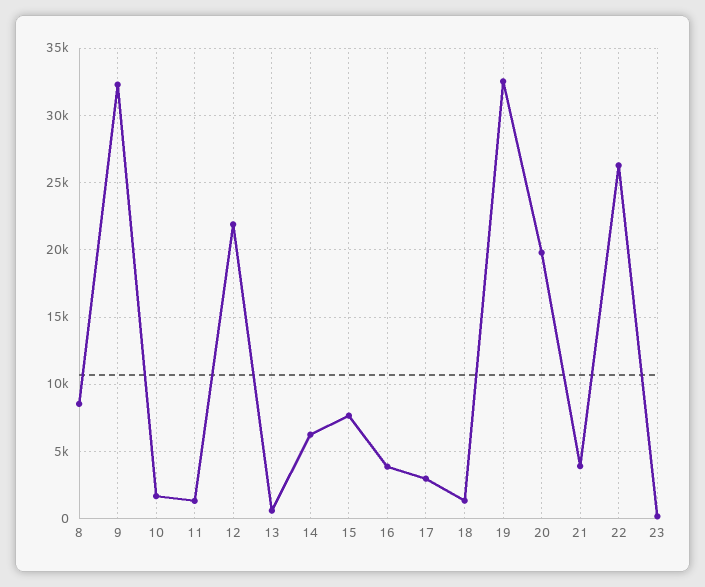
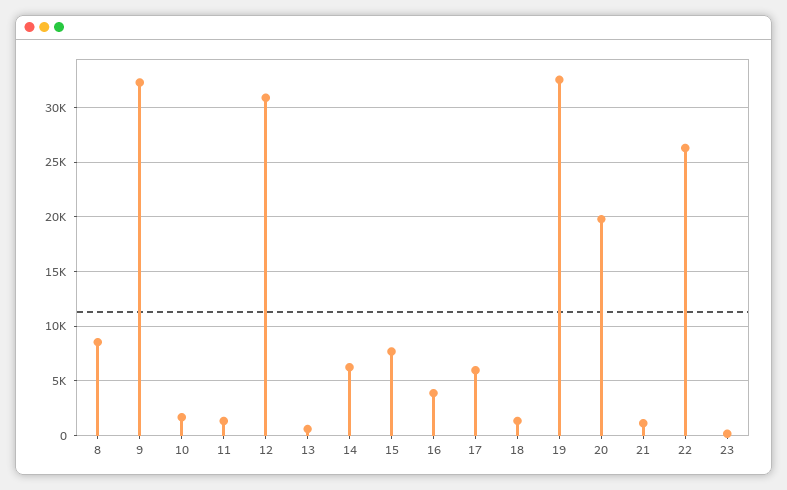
12: 22000 -> 31000
17: 3000 -> 6000
21: 4000 -> 1000

